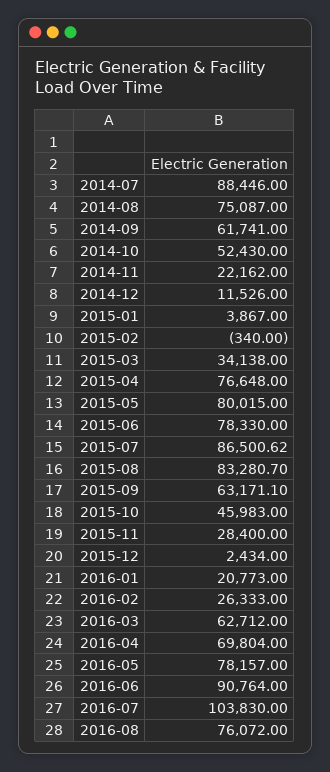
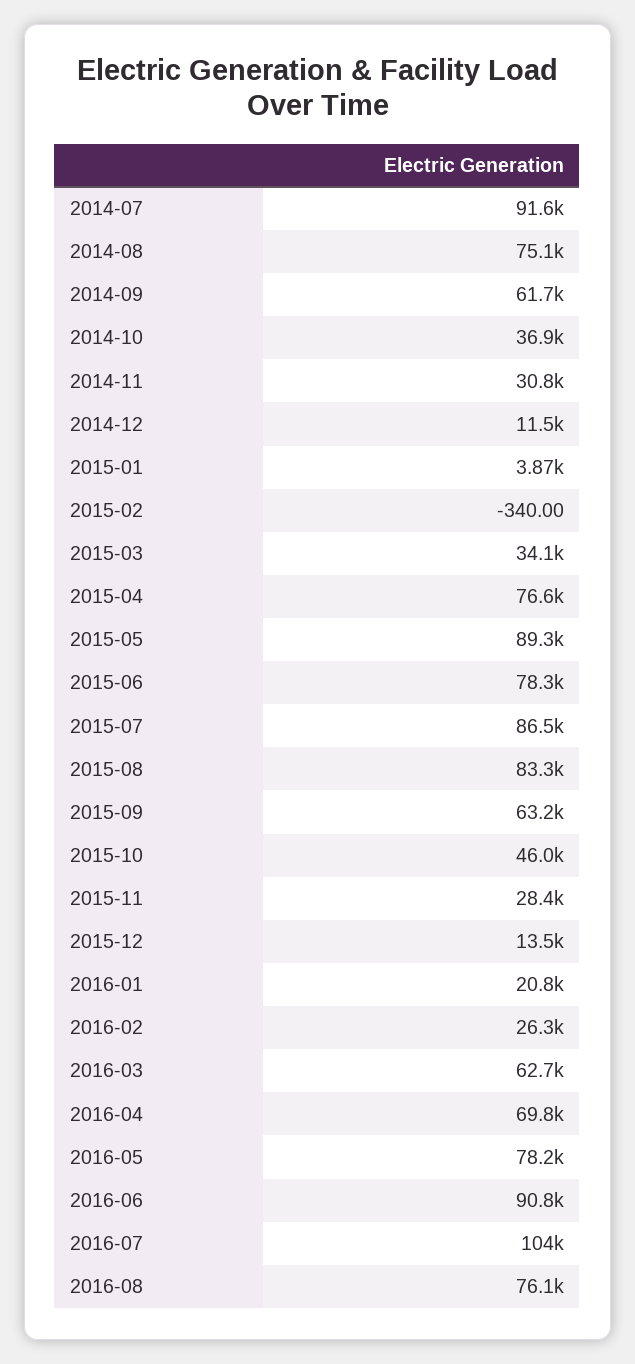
2014-07: 88446 -> 91600
2014-10: 52430 -> 36900
2014-11: 22162 -> 30800
2015-05: 80015 -> 89300
2015-12: 2434 -> 13500

